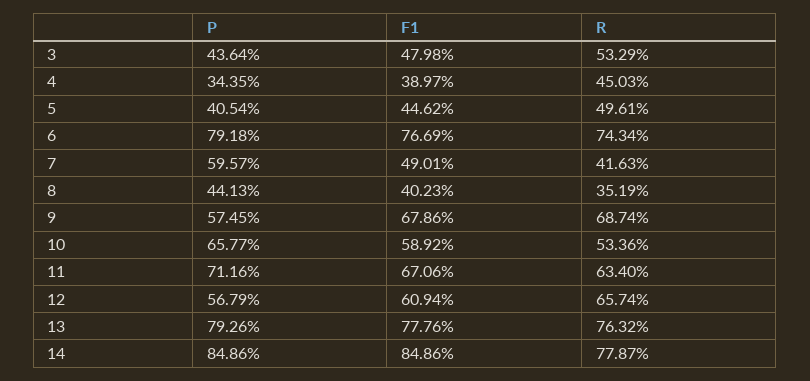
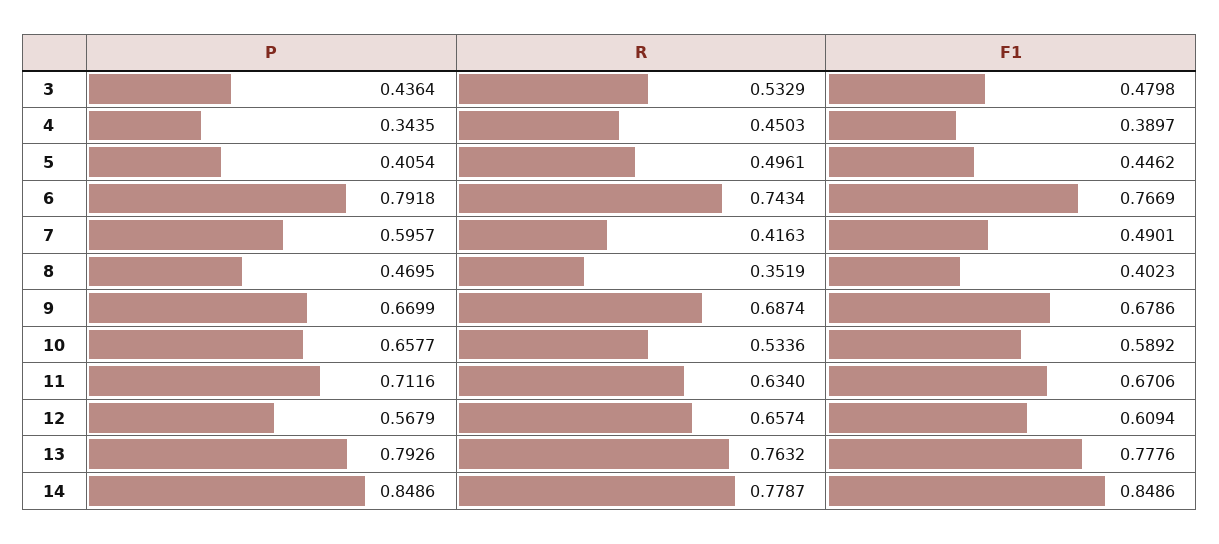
P, 8: 0.4413 -> 0.4695
P, 9: 0.5745 -> 0.6699

